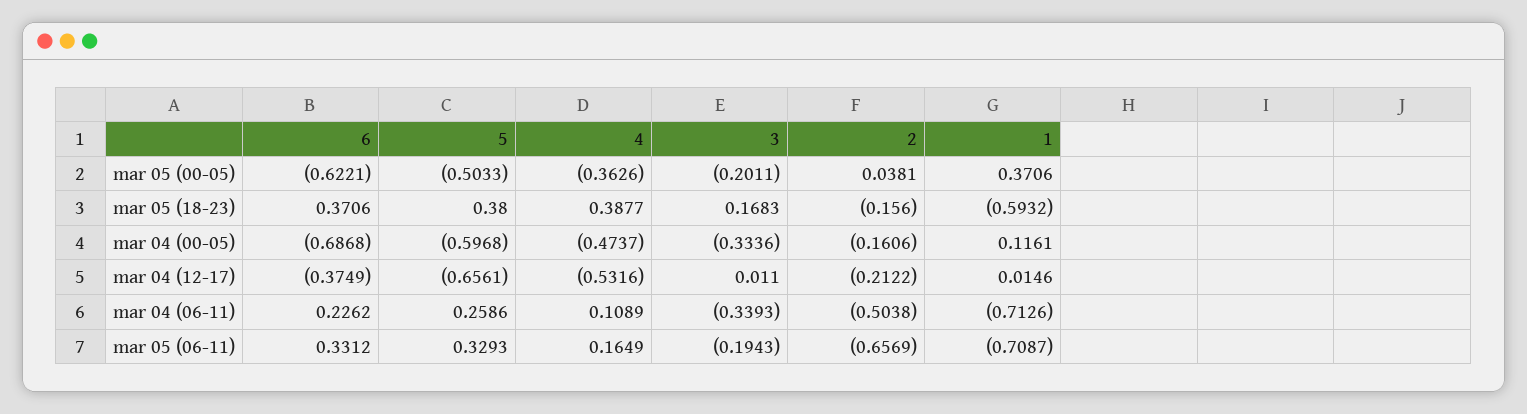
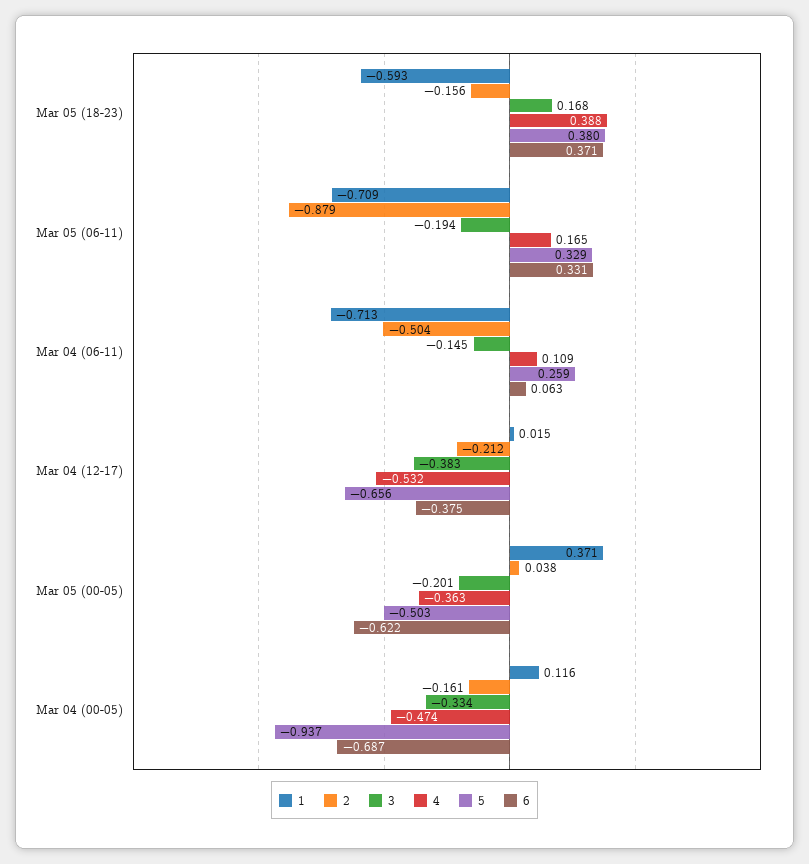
5, mar 04 (00-05): -0.5968 -> -0.937
3, mar 04 (12-17): 0.011 -> -0.383
6, mar 04 (06-11): 0.2262 -> 0.063
3, mar 04 (06-11): -0.3393 -> -0.145
2, mar 05 (06-11): -0.6569 -> -0.879

